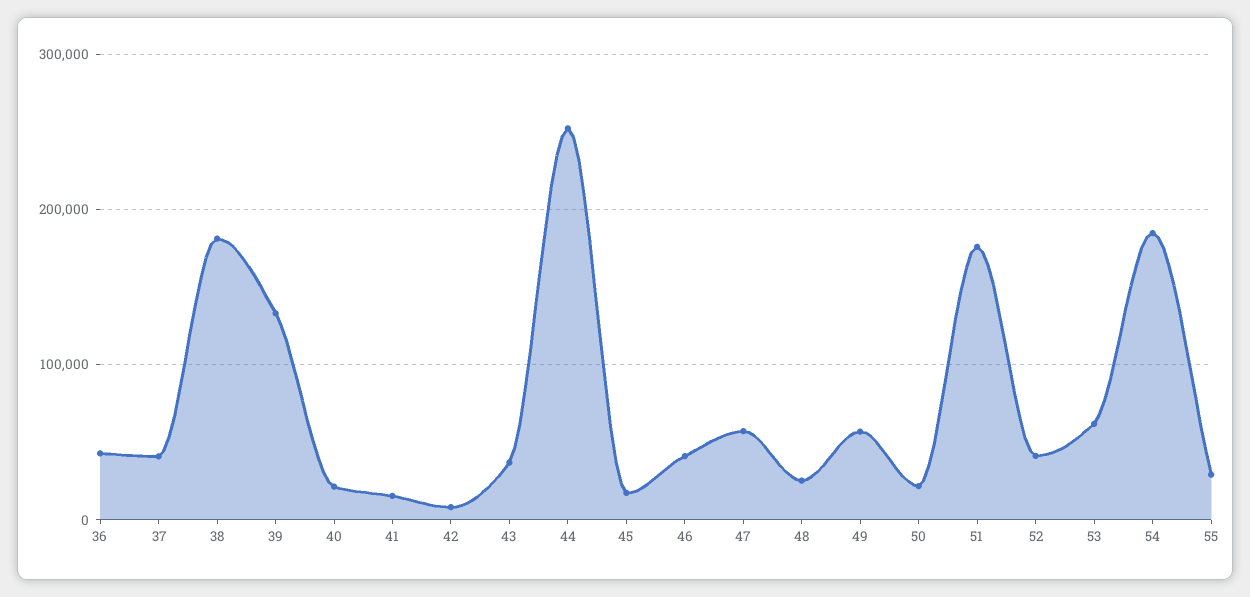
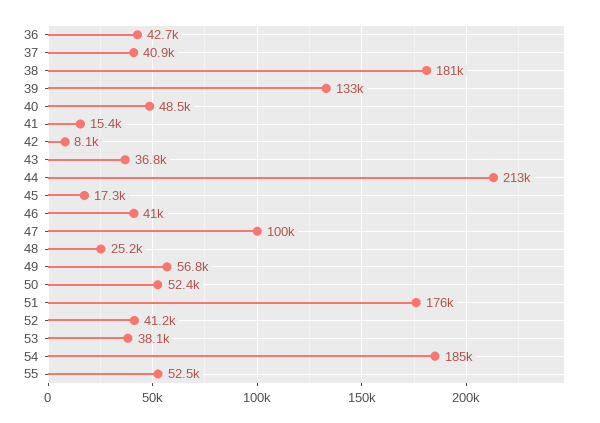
40: 20000 -> 48500
44: 250000 -> 213000
47: 60000 -> 100000
50: 20000 -> 52400
53: 60000 -> 38100
55: 30000 -> 52500

